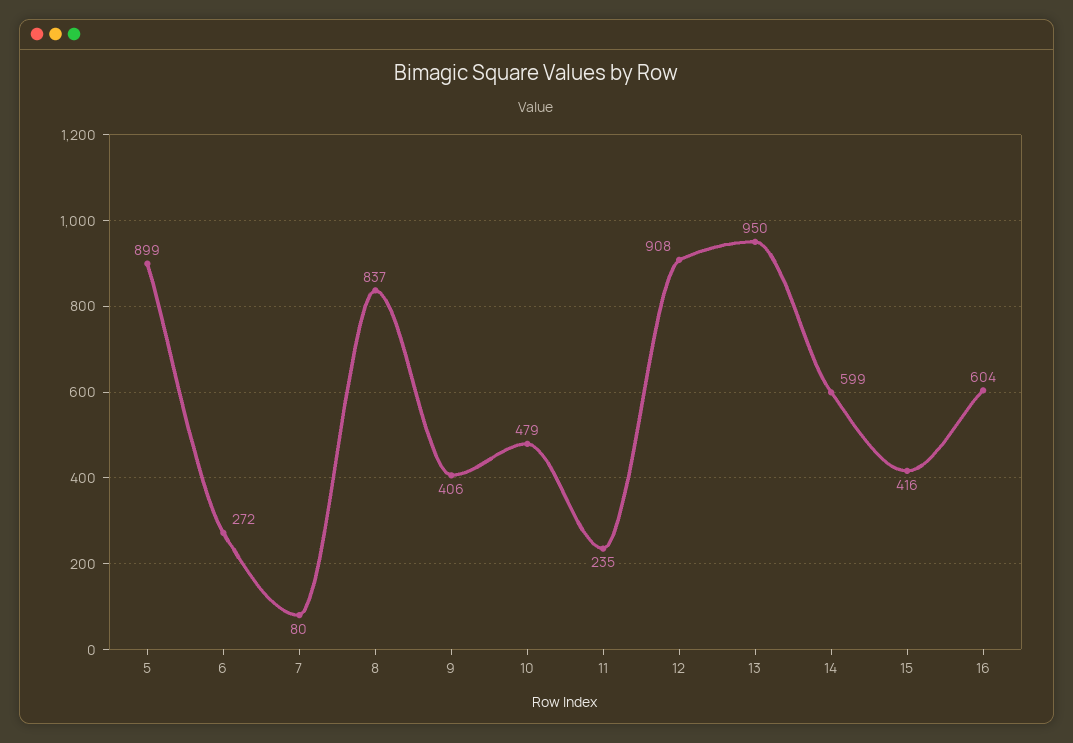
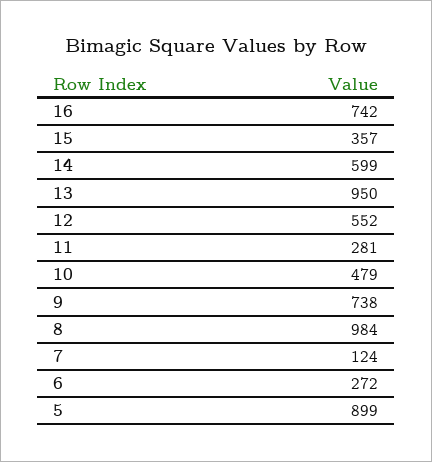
7: 80 -> 124
8: 837 -> 984
9: 406 -> 738
11: 235 -> 281
12: 908 -> 552
15: 416 -> 357
16: 604 -> 742

